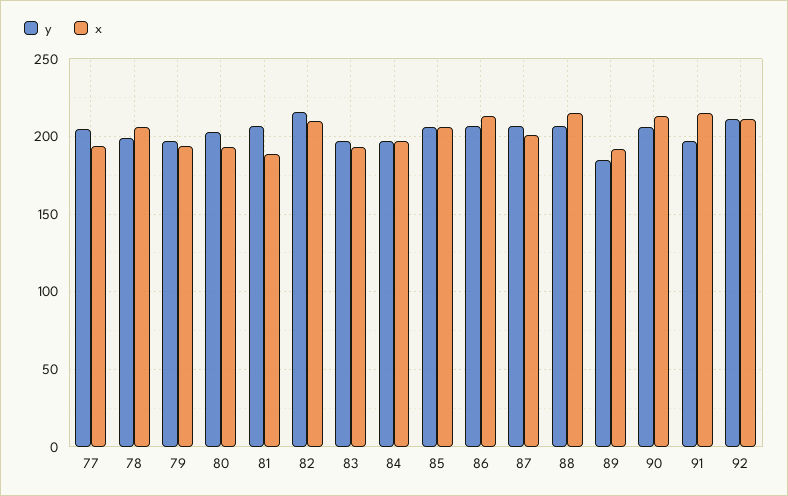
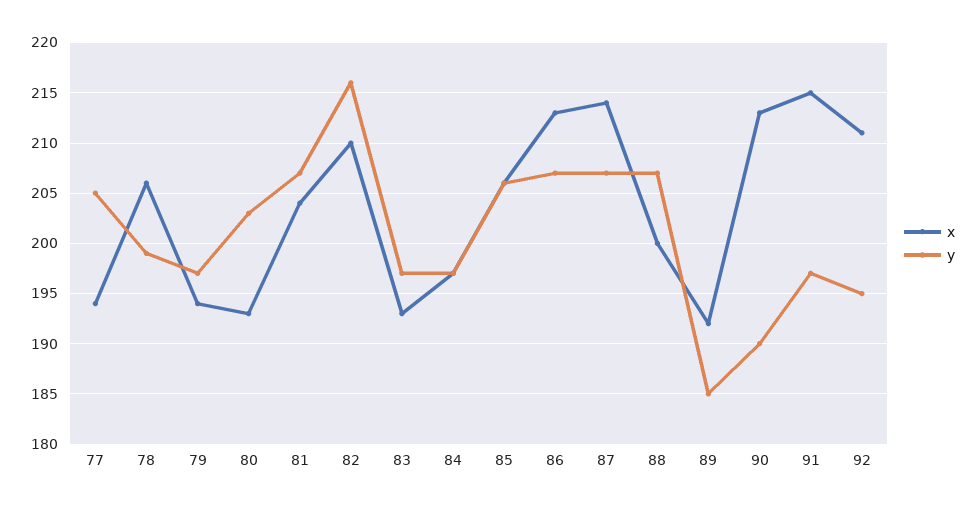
x, 81: 190 -> 204
x, 87: 200 -> 214
x, 88: 215 -> 200
y, 90: 205 -> 190
y, 92: 210 -> 195

